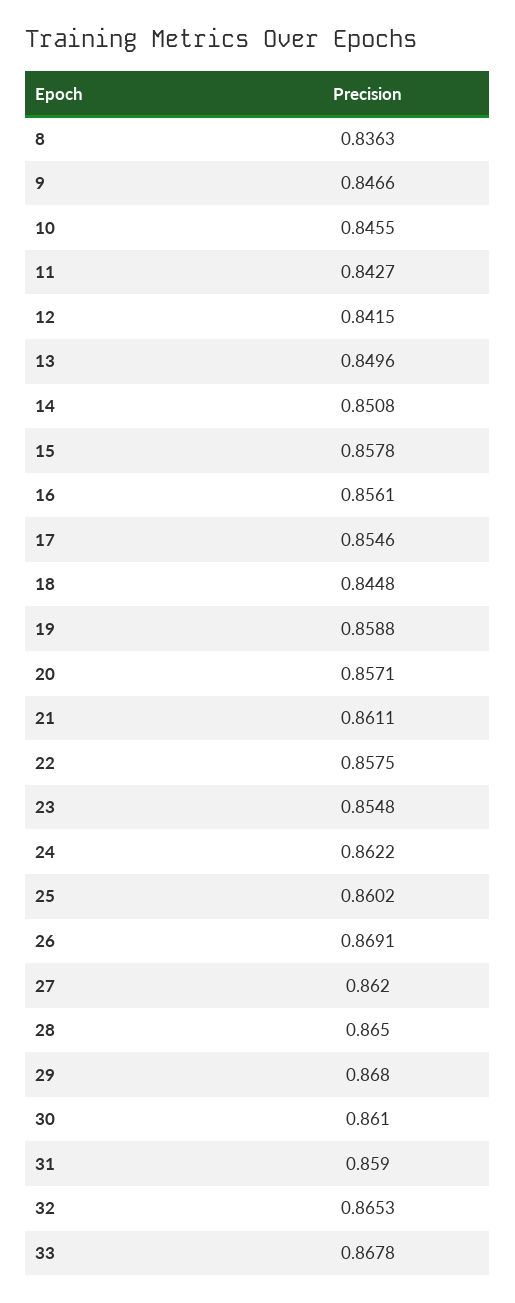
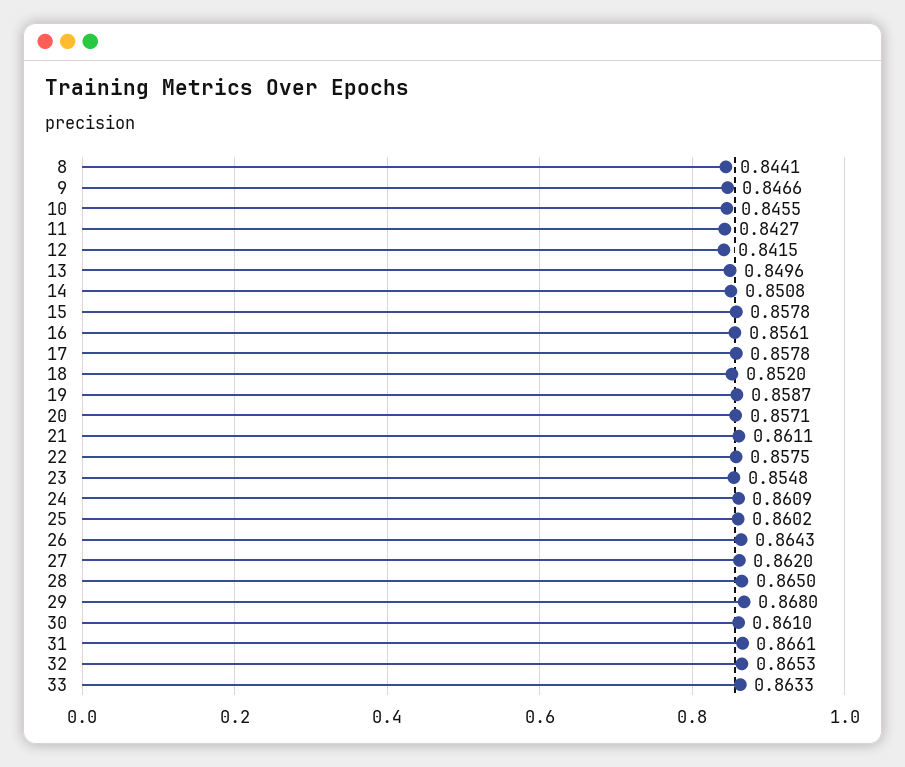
8: 0.8363 -> 0.8441
17: 0.8546 -> 0.8578
18: 0.8448 -> 0.852
19: 0.8588 -> 0.8587
24: 0.8622 -> 0.8609
26: 0.8691 -> 0.8643
31: 0.859 -> 0.8661
33: 0.8678 -> 0.8633

